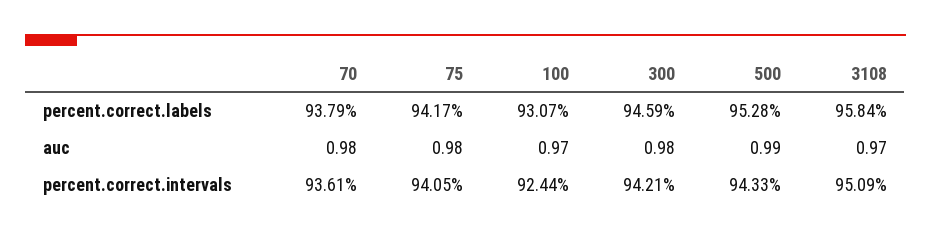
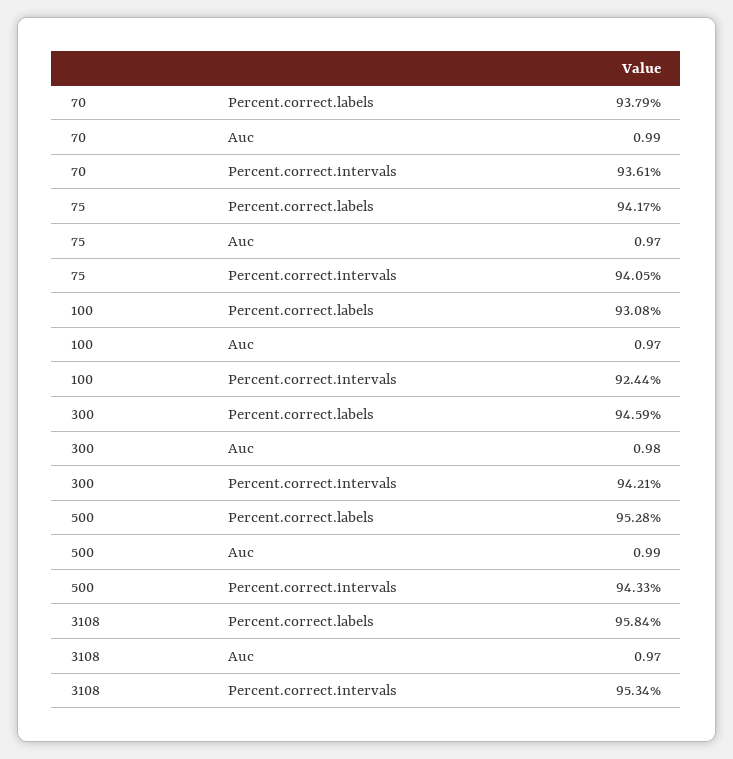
100, percent.correct.labels: 93.07 -> 93.08
70, auc: 0.98 -> 0.99
75, auc: 0.98 -> 0.97
3108, percent.correct.intervals: 95.09 -> 95.34

